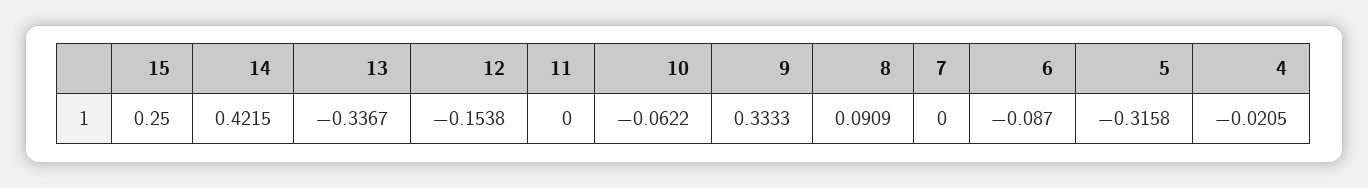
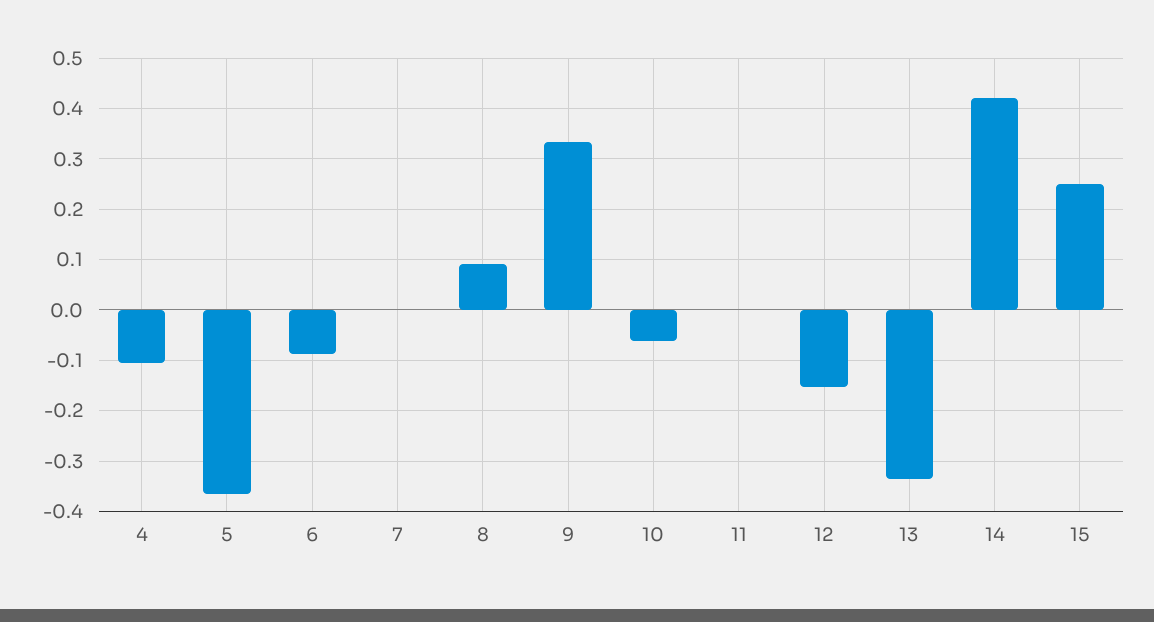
5: -0.3158 -> -0.36
4: -0.0205 -> -0.1

